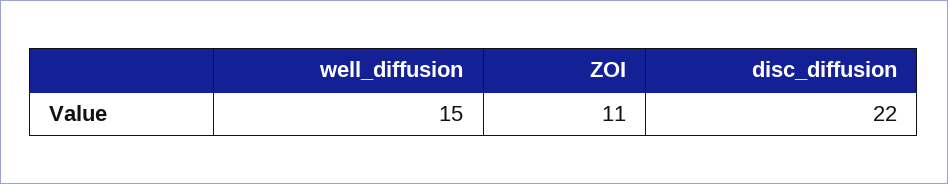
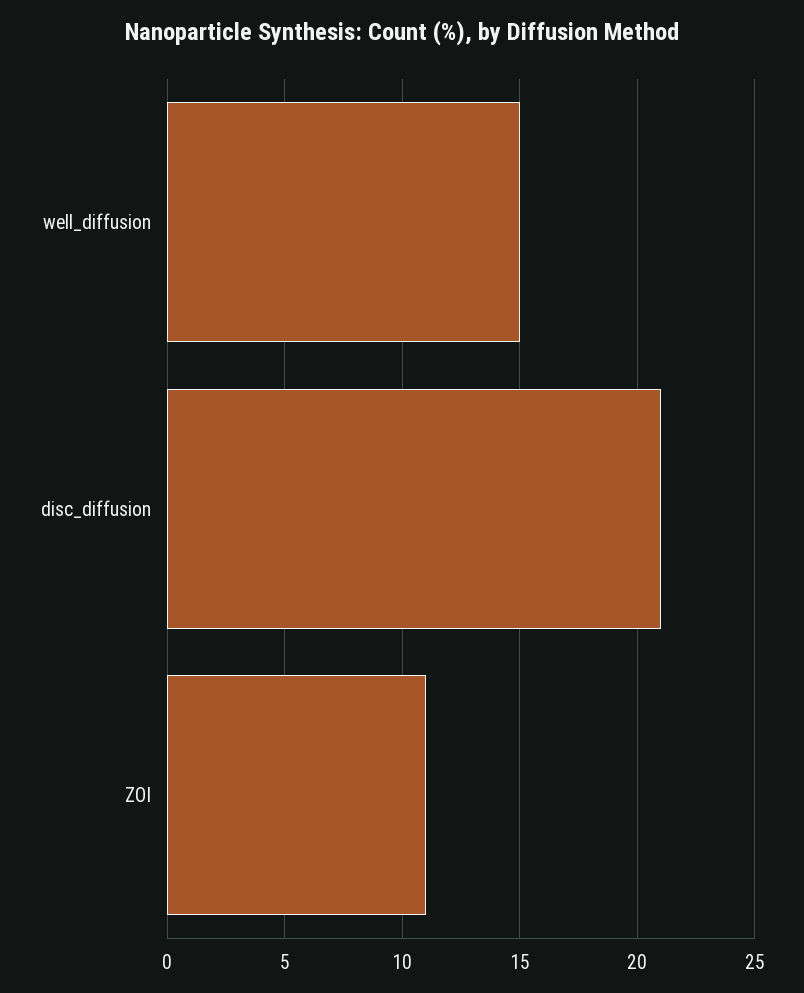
disc_diffusion: 22 -> 21

